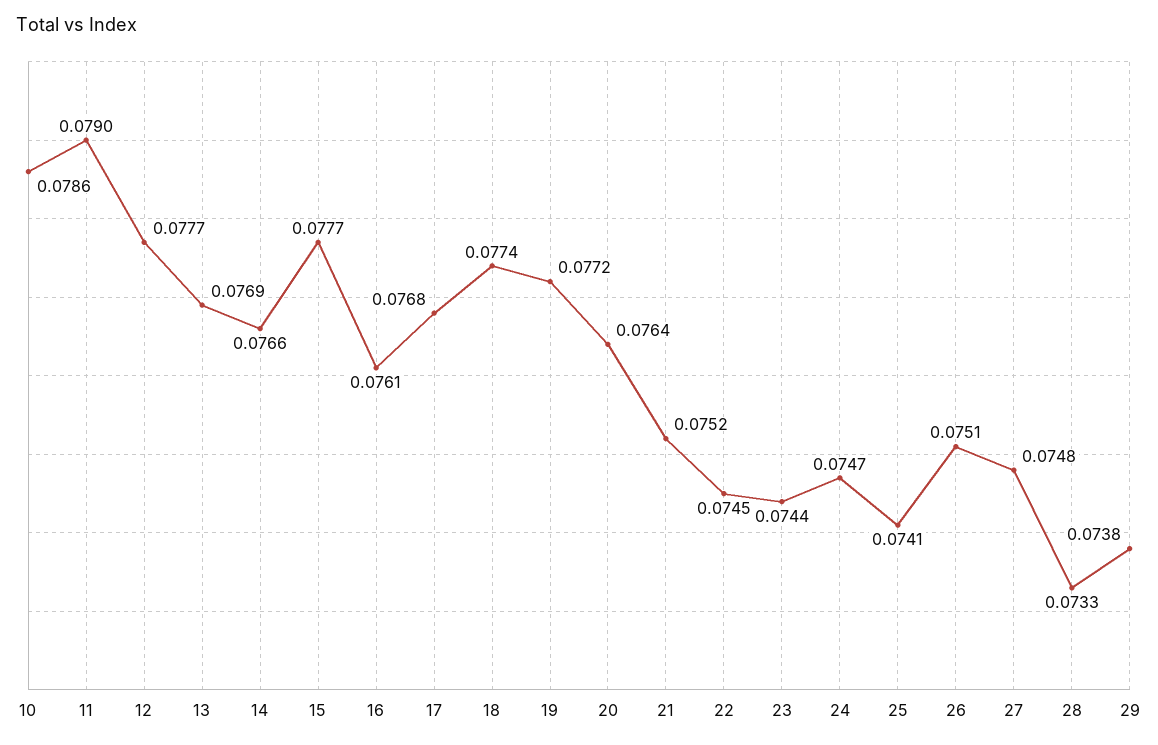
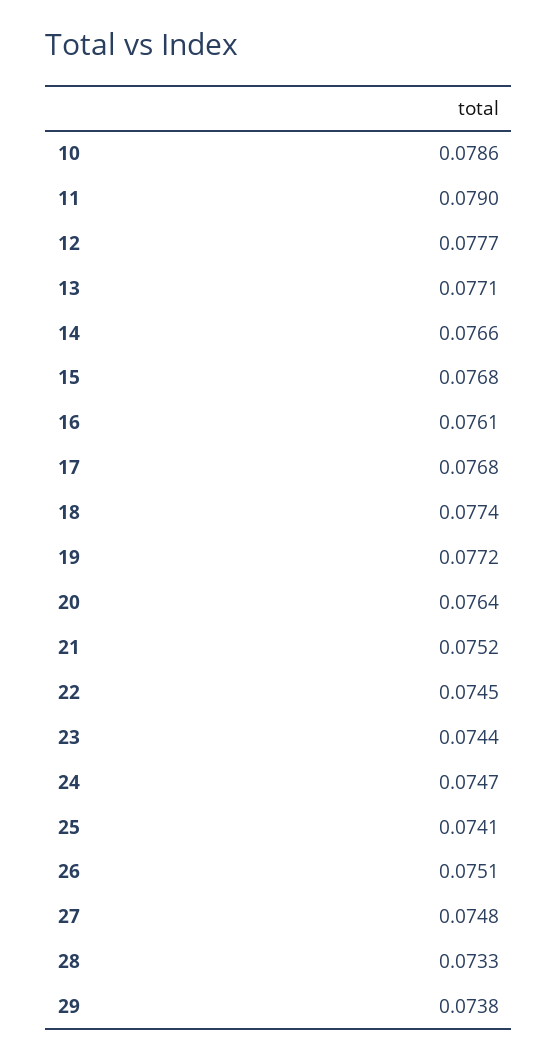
13: 0.0769 -> 0.0771
15: 0.0777 -> 0.0768

